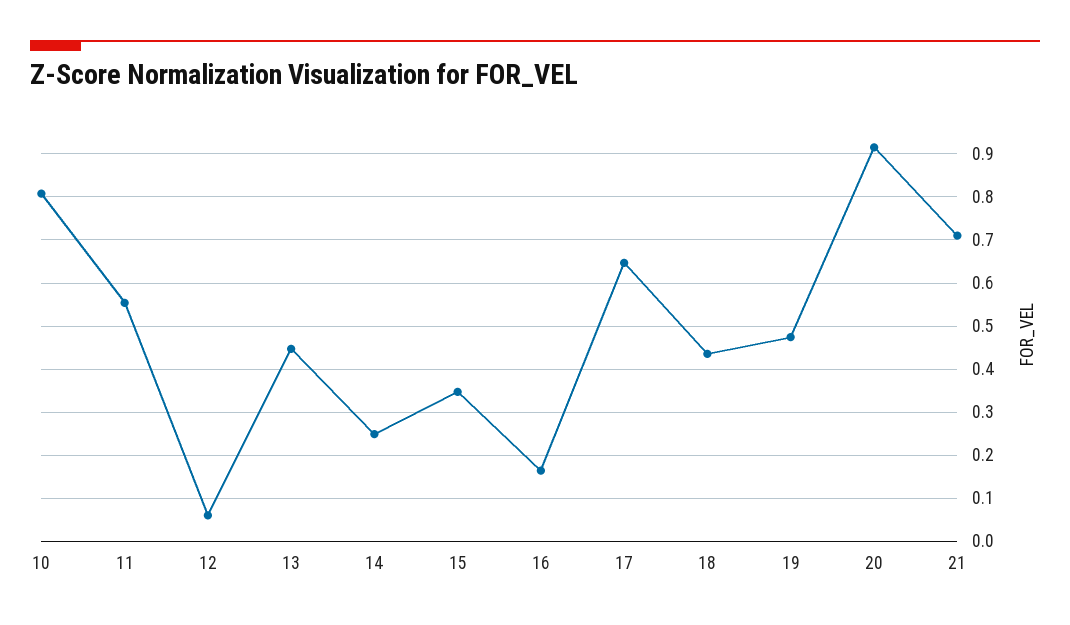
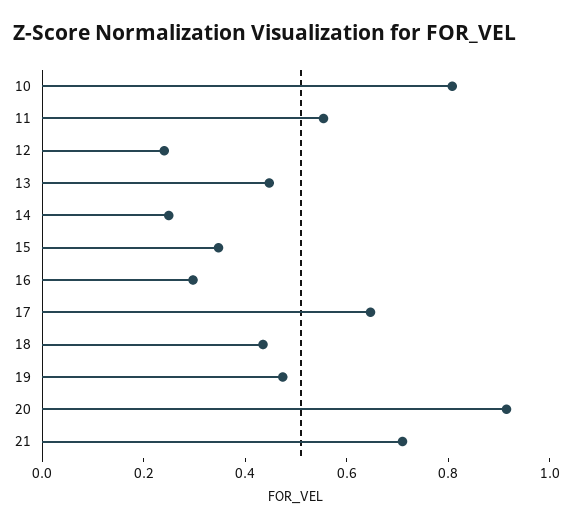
12: 0.06 -> 0.25
16: 0.16 -> 0.3

